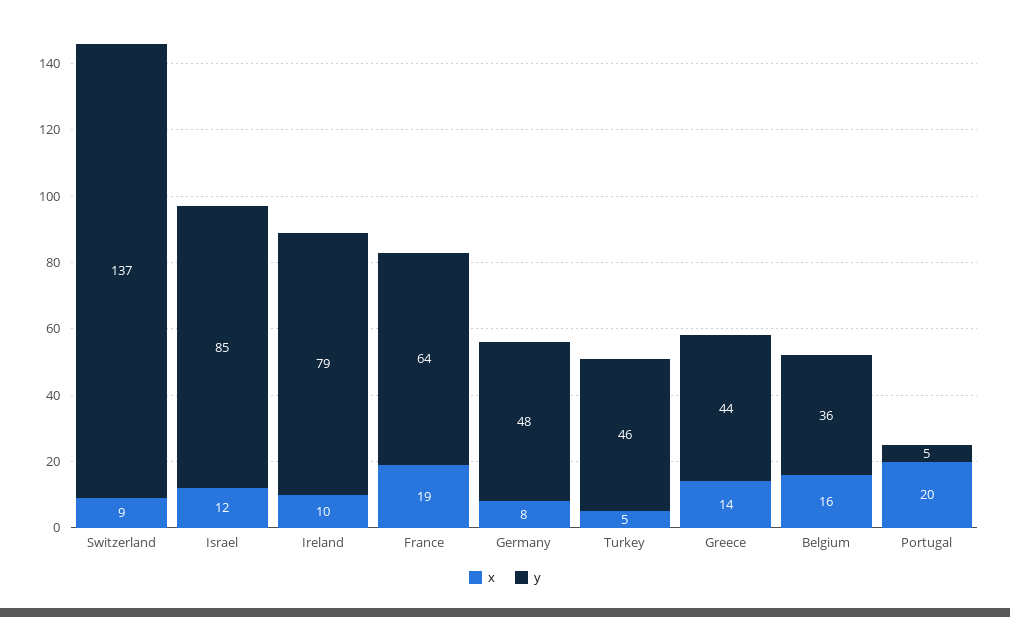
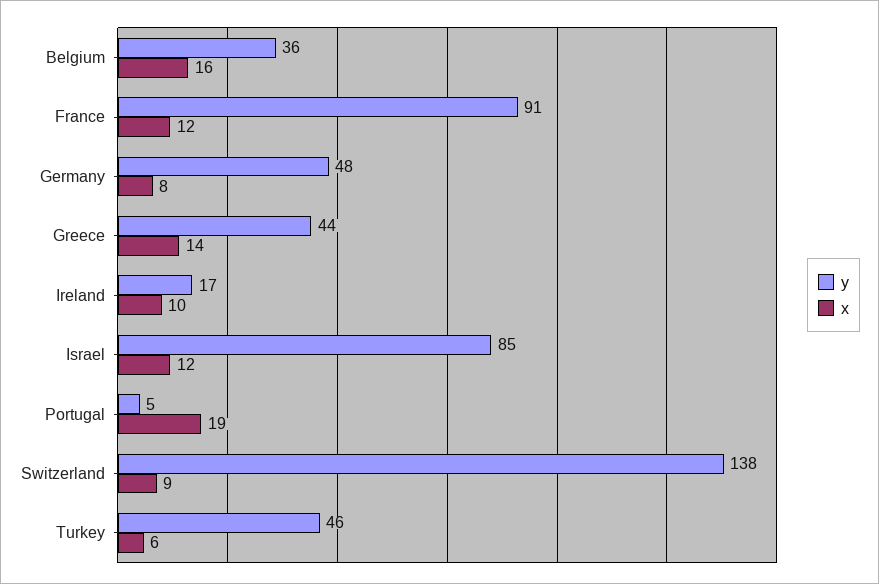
y, Switzerland: 137 -> 138
y, Ireland: 79 -> 17
x, France: 19 -> 12
y, France: 64 -> 91
x, Turkey: 5 -> 6
x, Portugal: 20 -> 19

